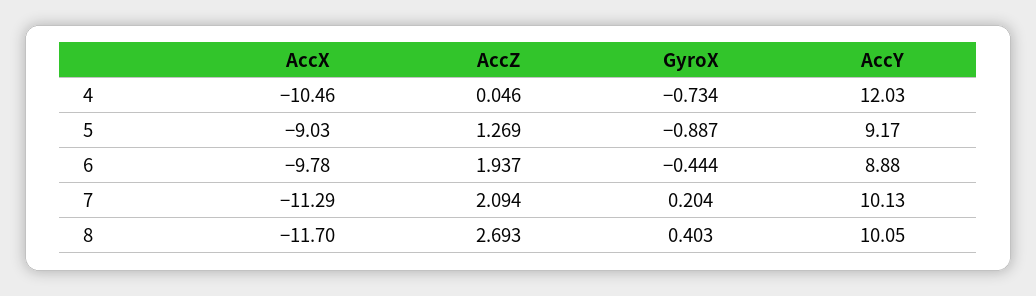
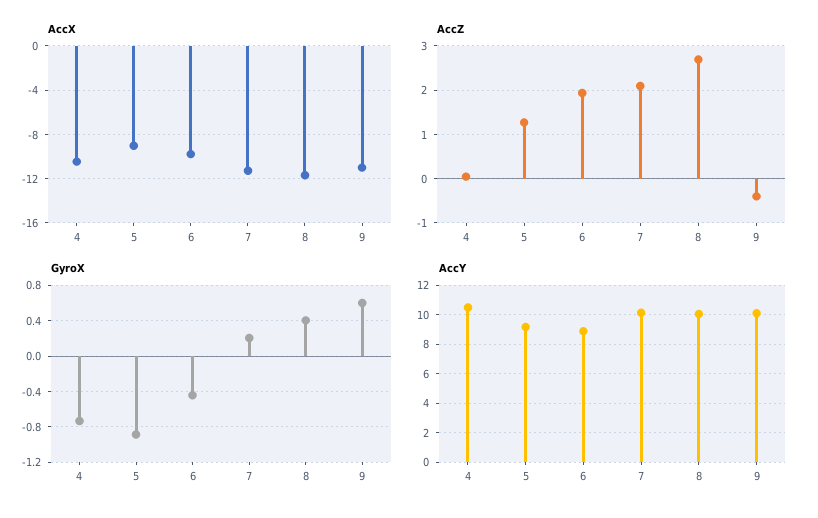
AccY, 4: 12.03 -> 10.5
AccX, 9: none -> -11
AccZ, 9: none -> -0.4
GyroX, 9: none -> 0.6
AccY, 9: none -> 10

